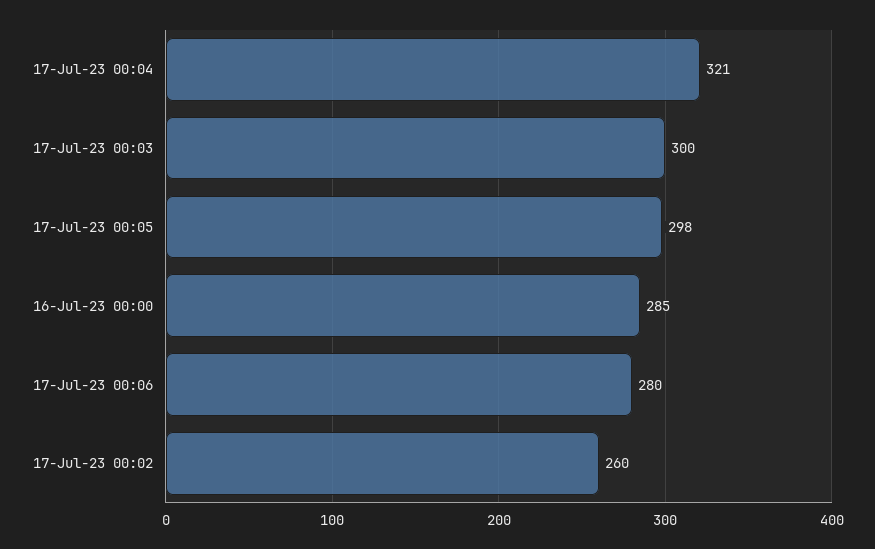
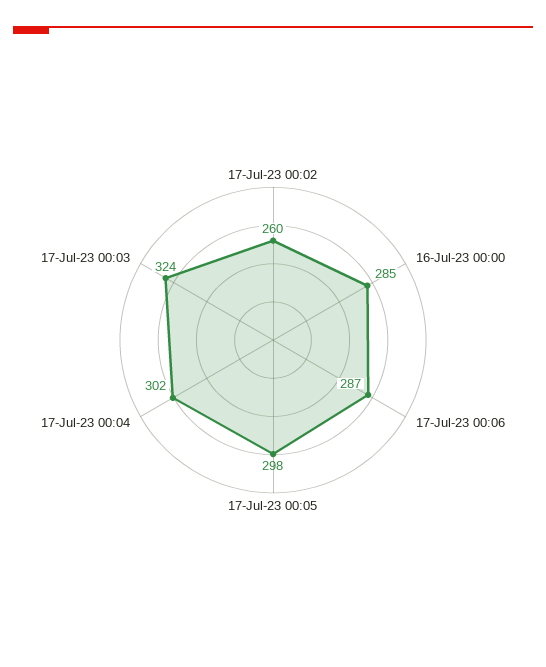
17-Jul-23 00:04: 321 -> 302
17-Jul-23 00:03: 300 -> 324
17-Jul-23 00:06: 280 -> 287

